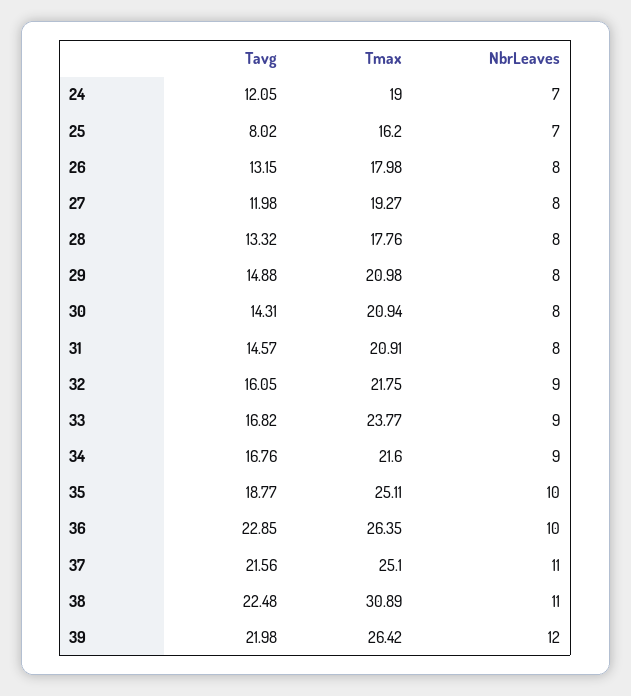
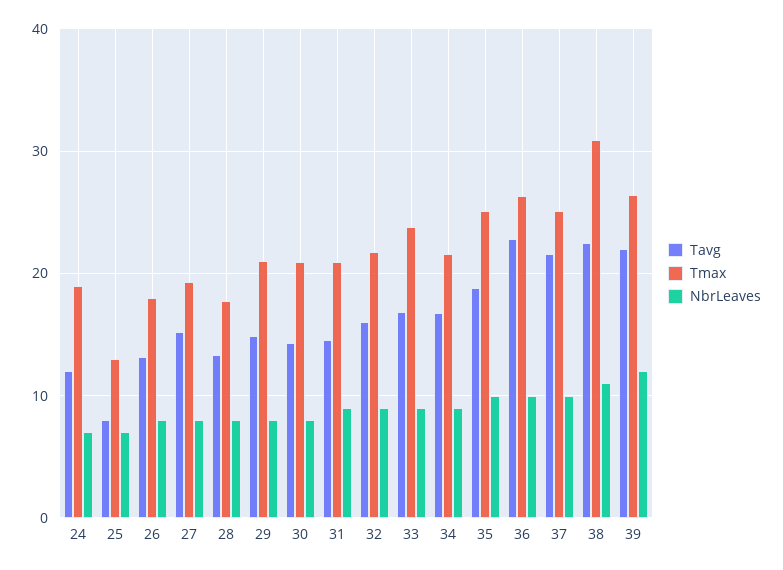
Tmax, 25: 16.2 -> 13
Tavg, 27: 11.98 -> 15
NbrLeaves, 31: 8 -> 9
NbrLeaves, 37: 11 -> 10

